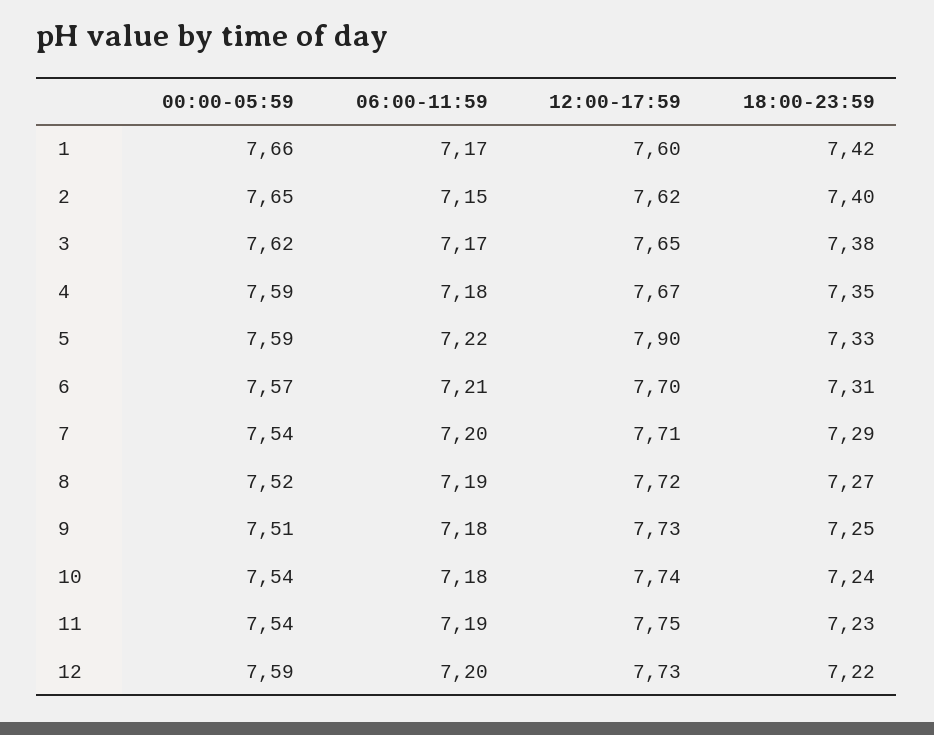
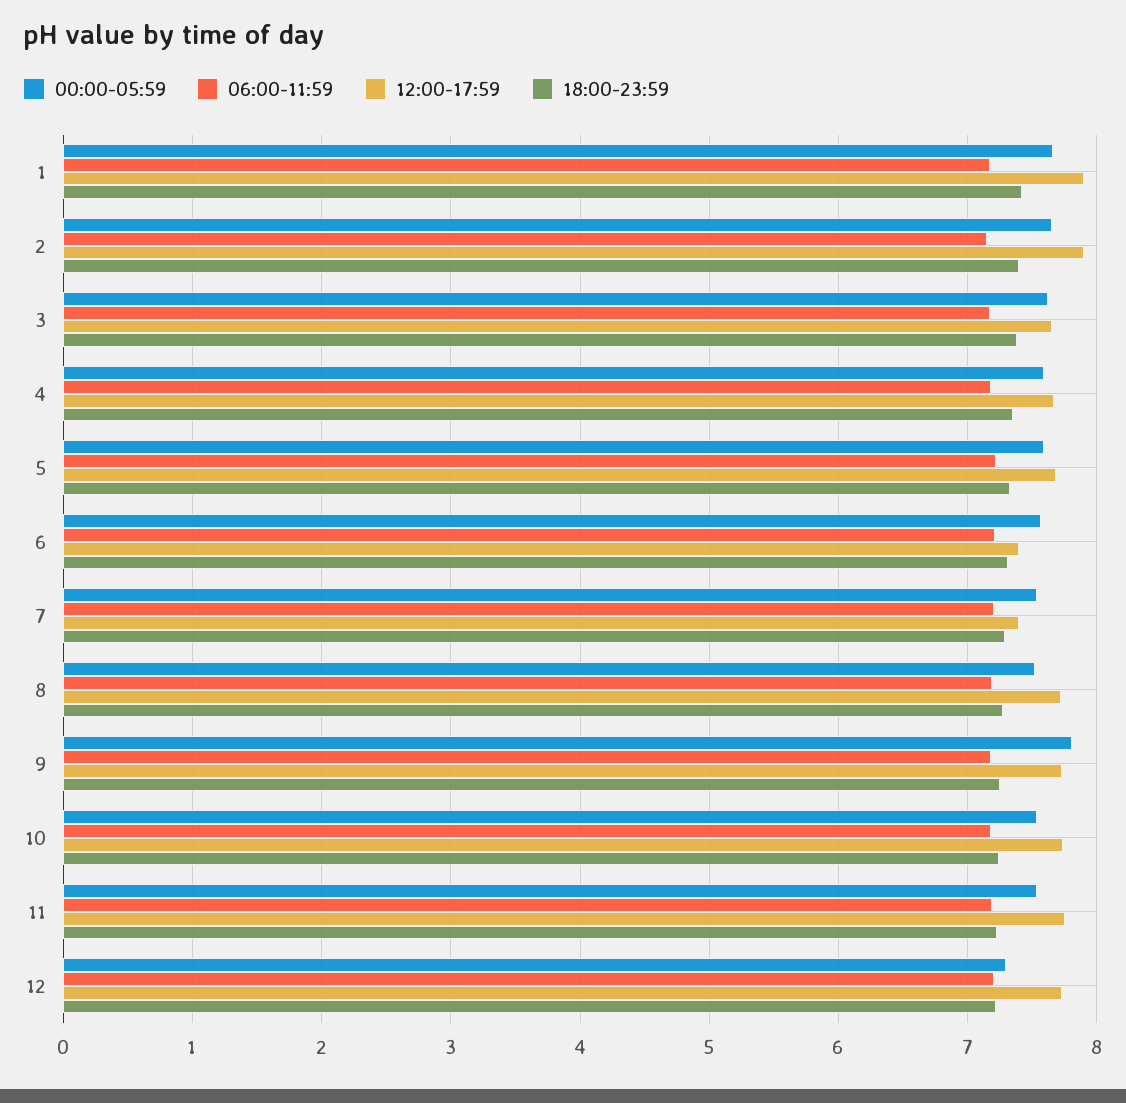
12:00-17:59, 1: 7.6 -> 7.9
12:00-17:59, 2: 7.62 -> 7.9
12:00-17:59, 5: 7.9 -> 7.7
12:00-17:59, 6: 7.7 -> 7.4
12:00-17:59, 7: 7.71 -> 7.4
00:00-05:59, 9: 7.51 -> 7.8
00:00-05:59, 12: 7.59 -> 7.3

